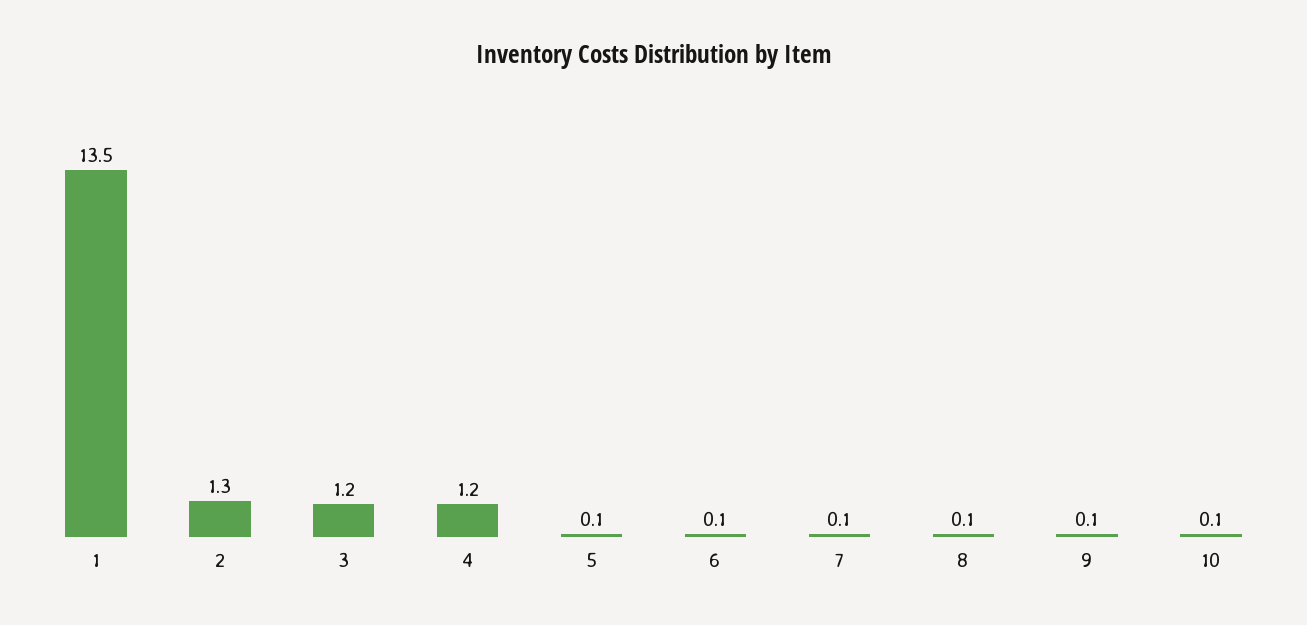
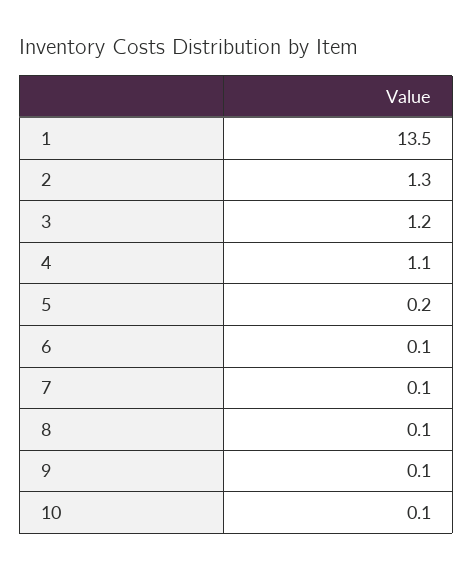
4: 1.2 -> 1.1
5: 0.1 -> 0.2

